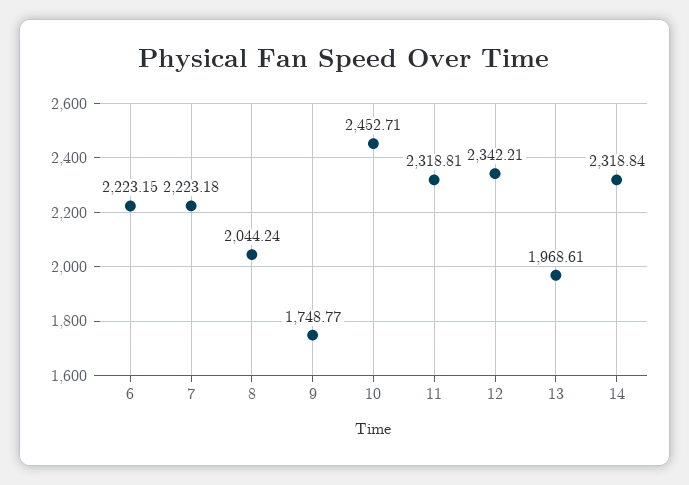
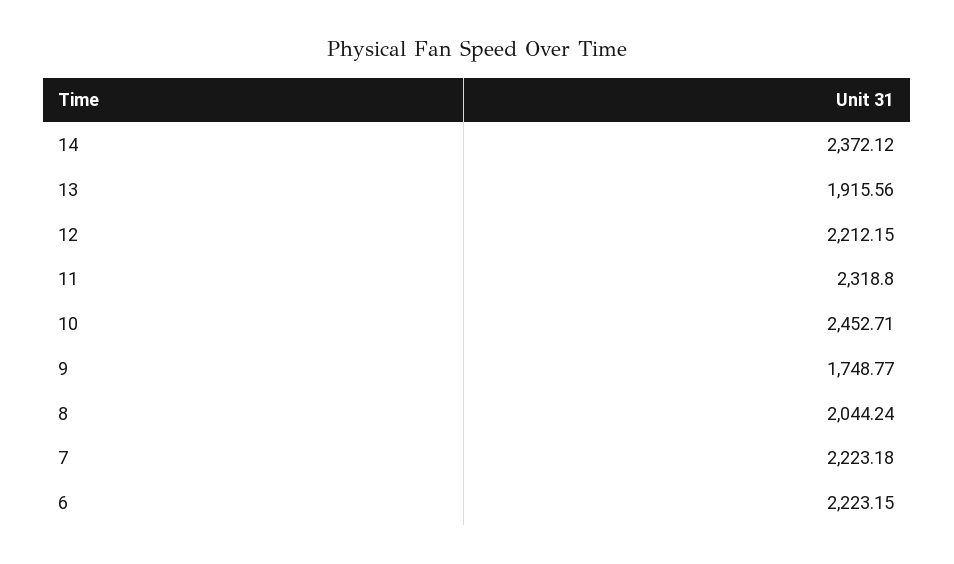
11: 2318.81 -> 2318.8
12: 2342.21 -> 2212.15
13: 1968.61 -> 1915.56
14: 2318.84 -> 2372.12

